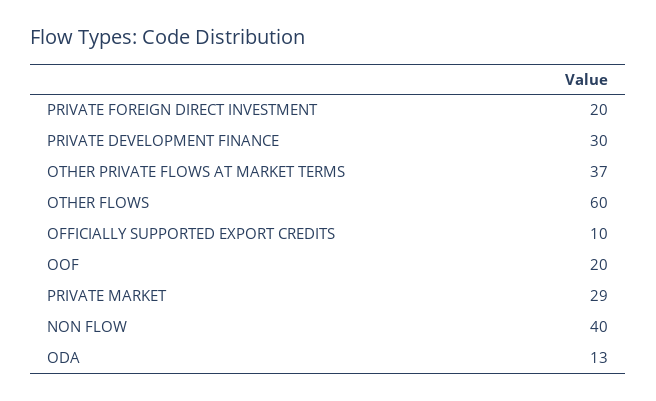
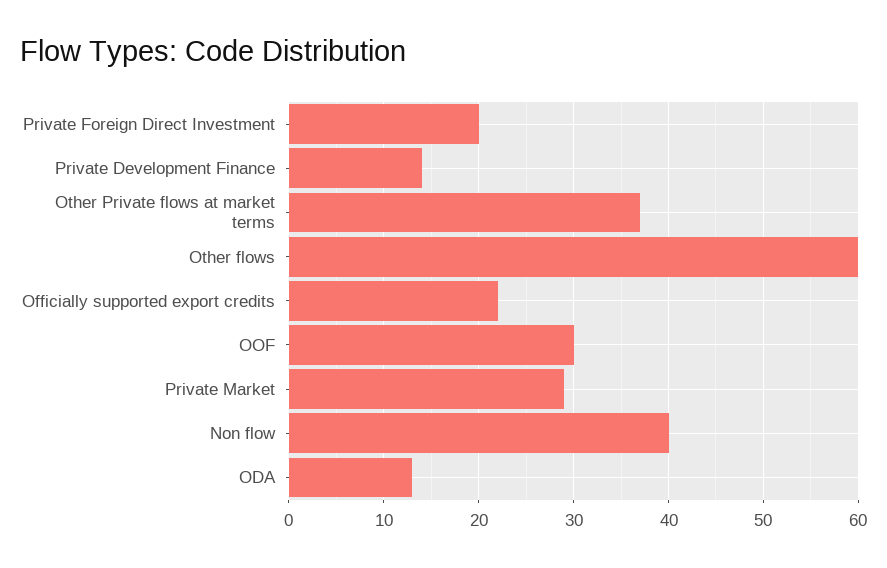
PRIVATE DEVELOPMENT FINANCE: 30 -> 14
OFFICIALLY SUPPORTED EXPORT CREDITS: 10 -> 22
OOF: 20 -> 30

